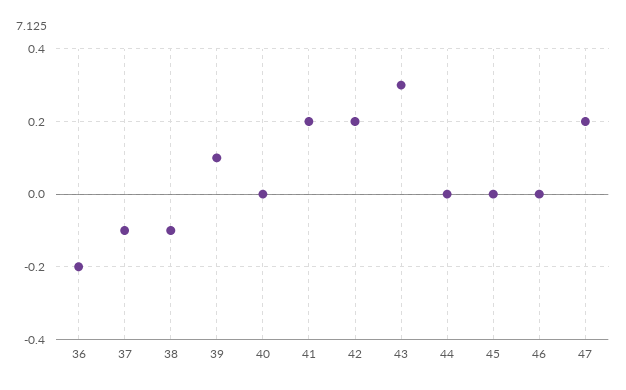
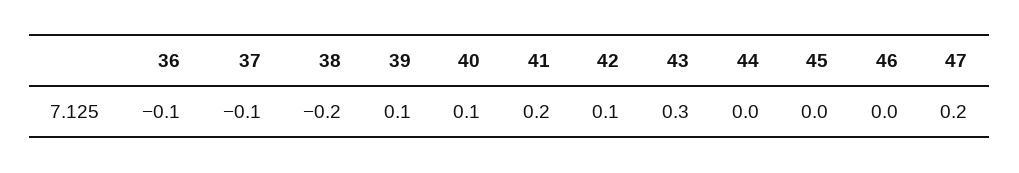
36: -0.2 -> -0.1
38: -0.1 -> -0.2
40: 0 -> 0.1
42: 0.2 -> 0.1

